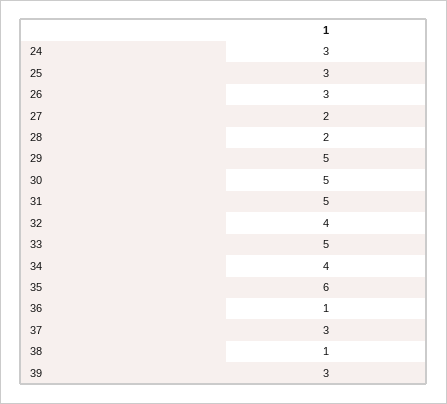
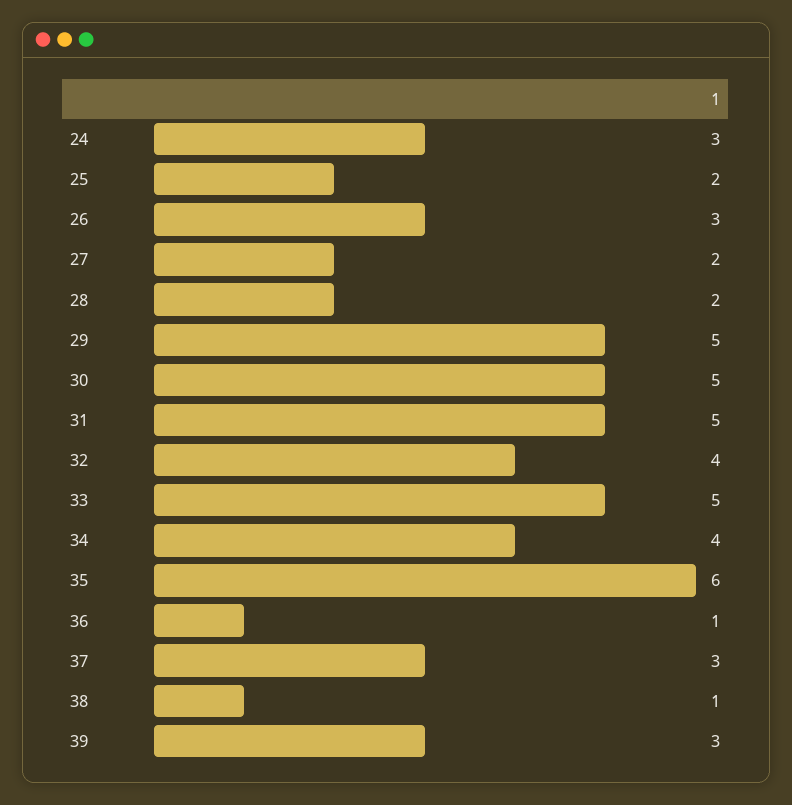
25: 3 -> 2

